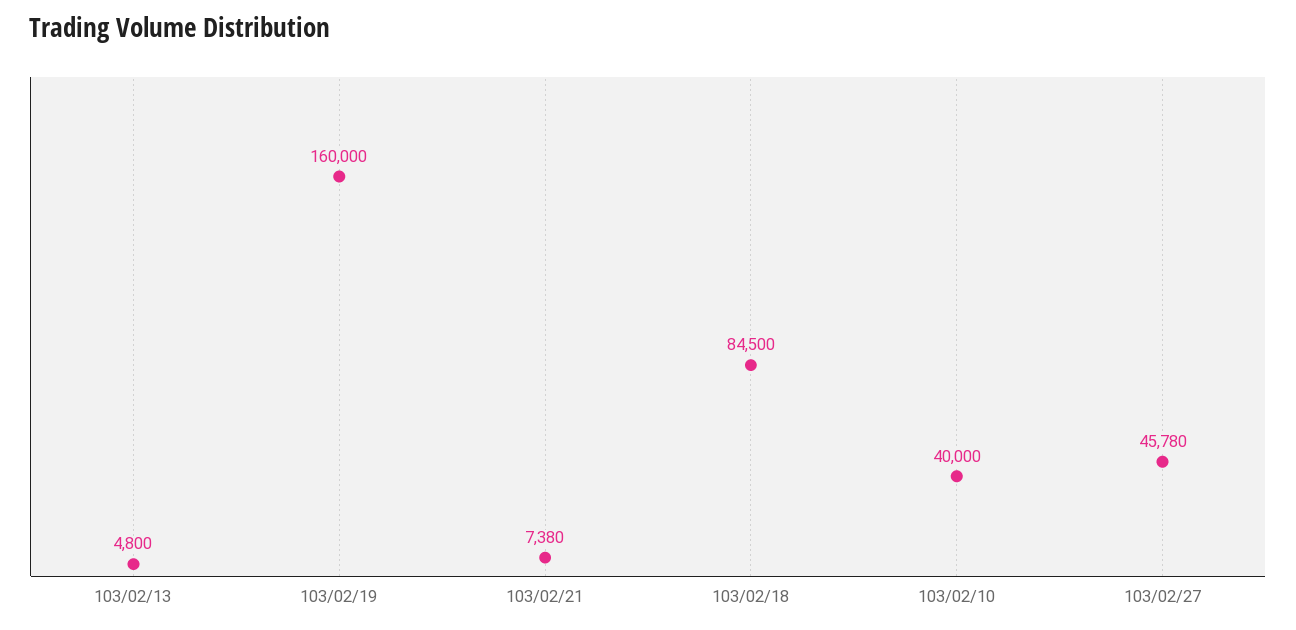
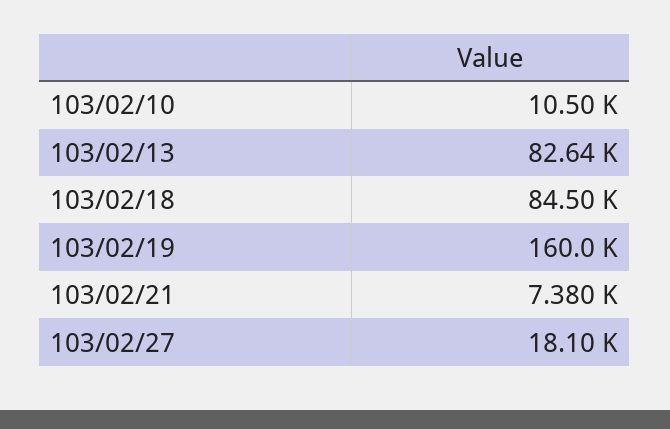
103/02/13: 4800 -> 82640
103/02/10: 40000 -> 10500
103/02/27: 45780 -> 18100

